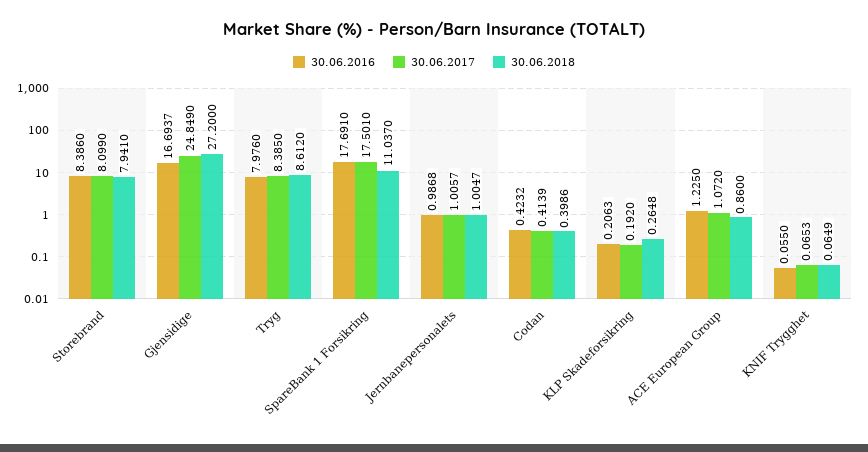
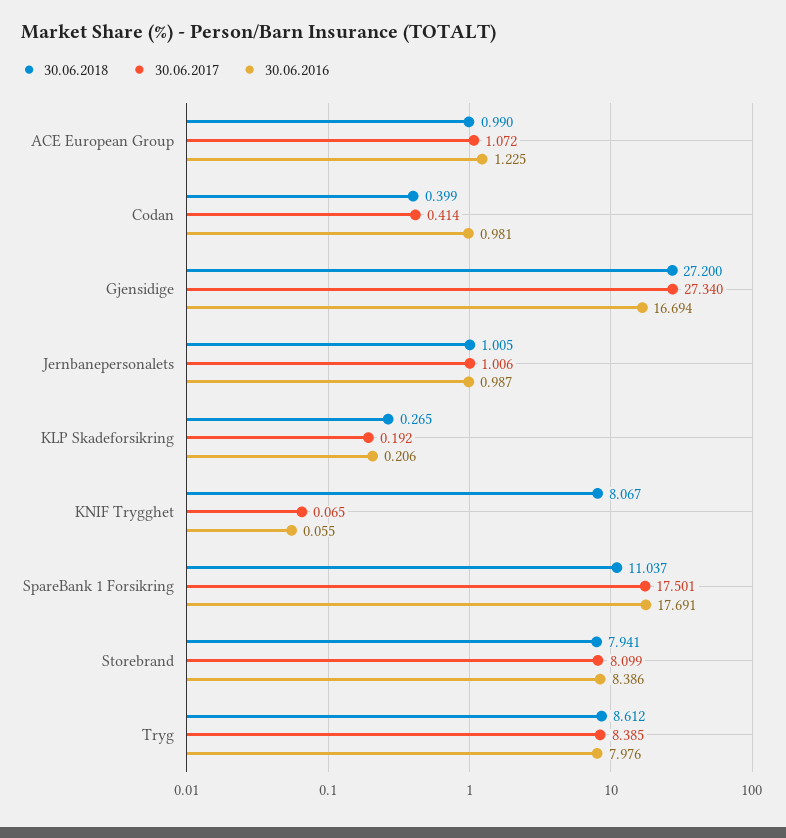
30.06.2017, Gjensidige: 24.849 -> 27.34
30.06.2016, Codan: 0.4232 -> 0.981
30.06.2018, ACE European Group: 0.86 -> 0.99
30.06.2018, KNIF Trygghet: 0.0649 -> 8.067

